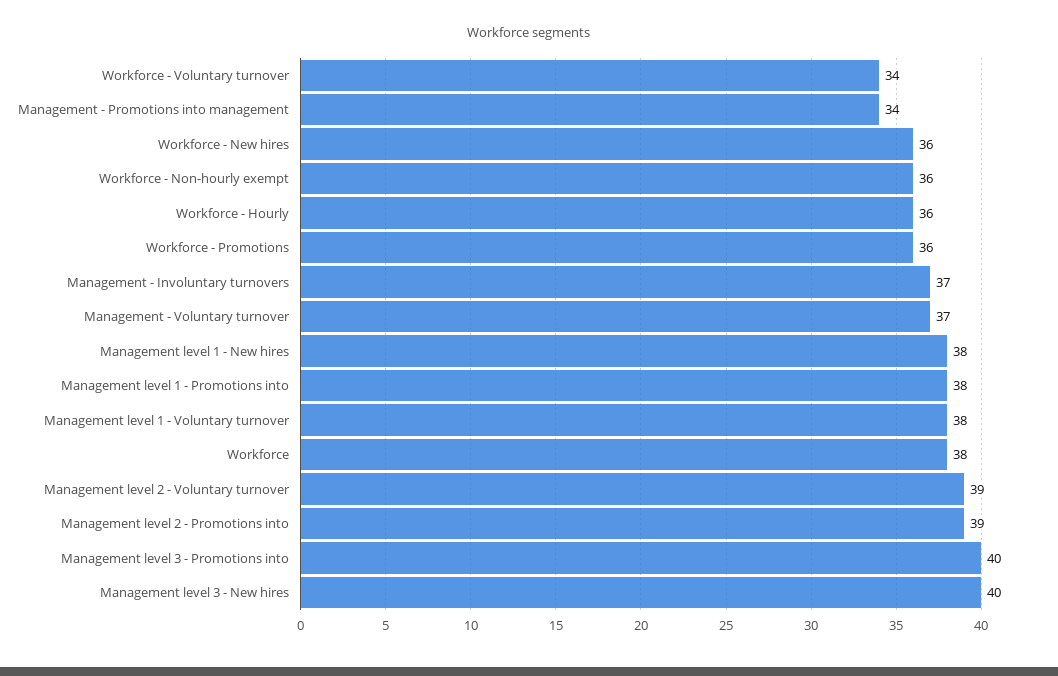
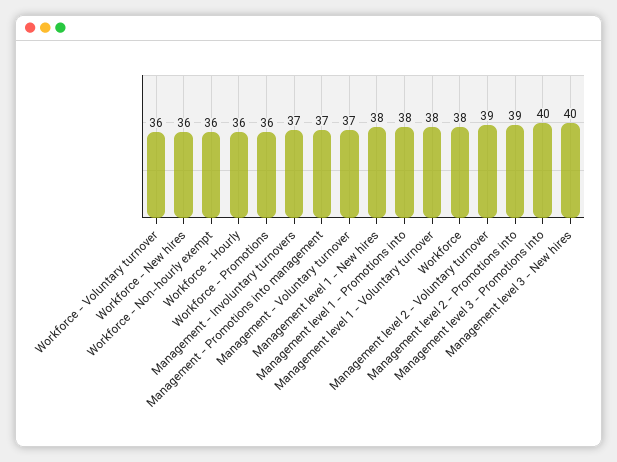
Workforce - Voluntary turnover: 34 -> 36
Management - Promotions into management: 34 -> 37

